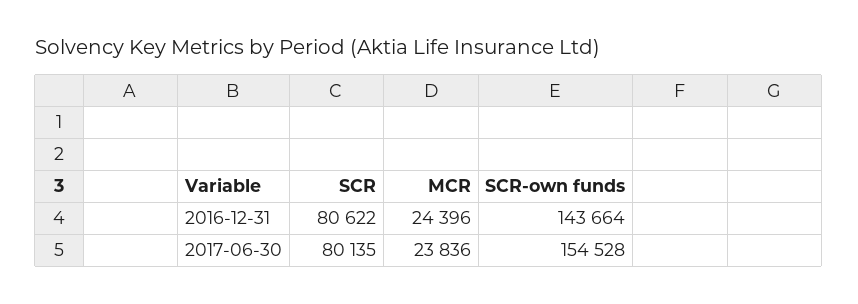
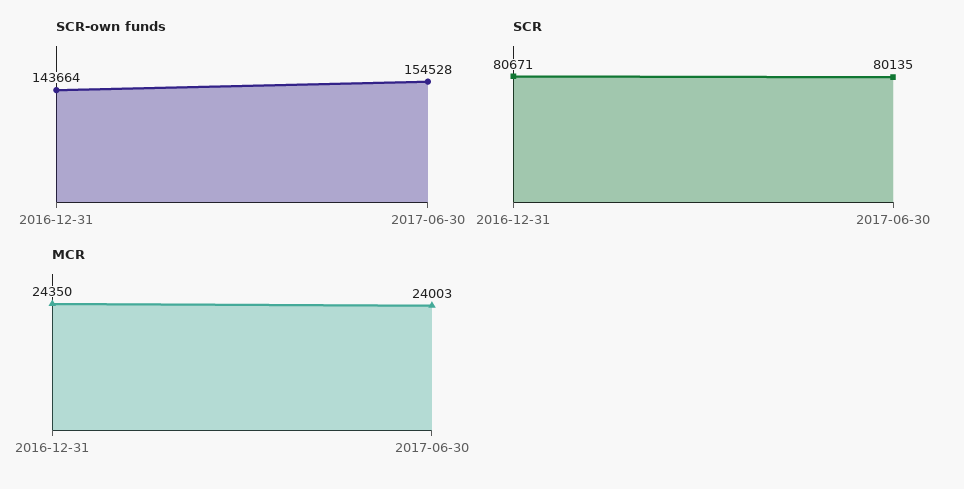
SCR, 2016-12-31: 80622 -> 80671
MCR, 2016-12-31: 24396 -> 24350
MCR, 2017-06-30: 23836 -> 24003

